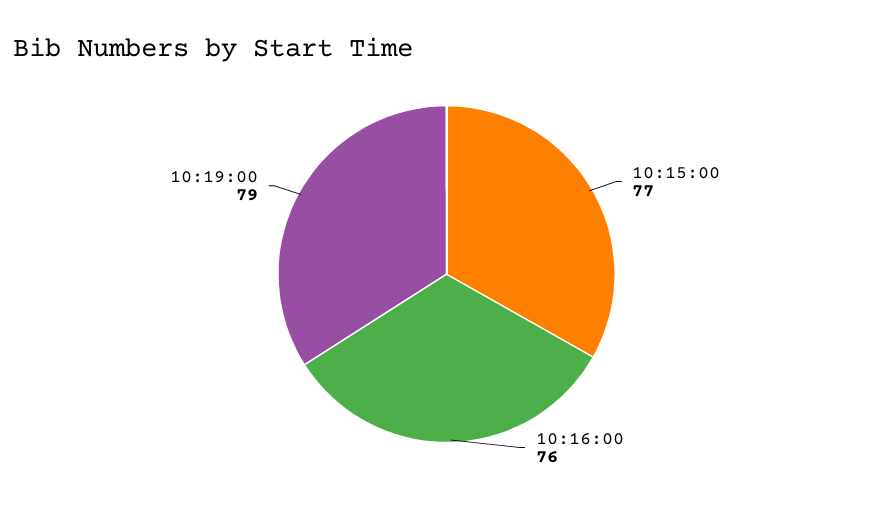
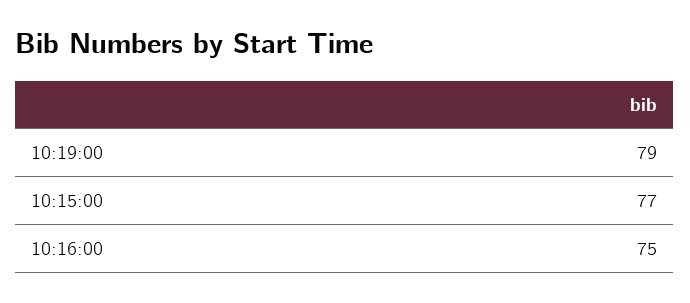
10:16:00: 76 -> 75

